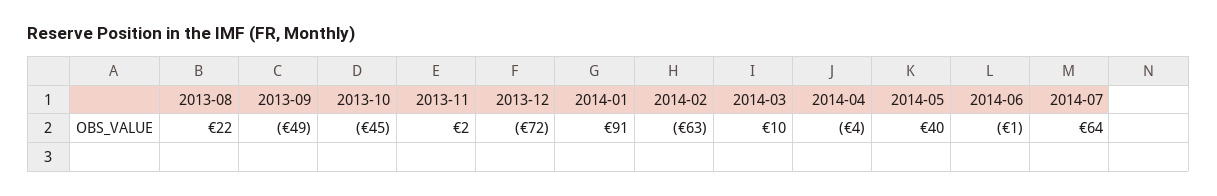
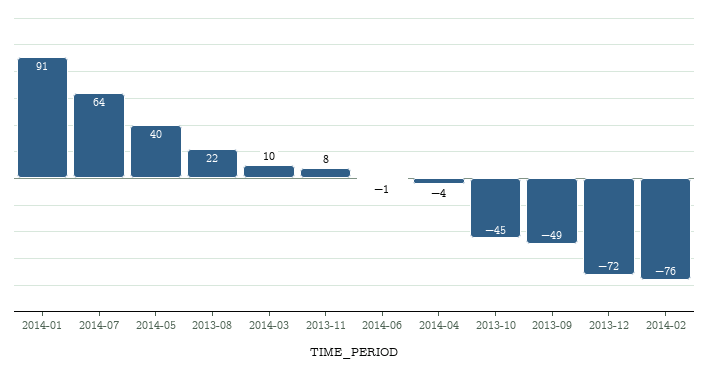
2013-11: 2 -> 8
2014-02: -63 -> -76

